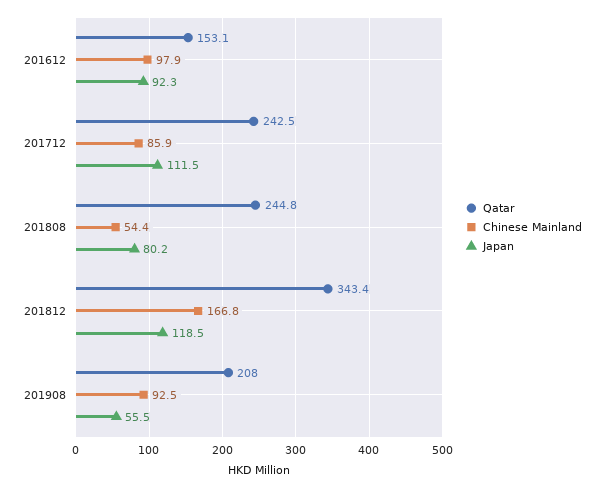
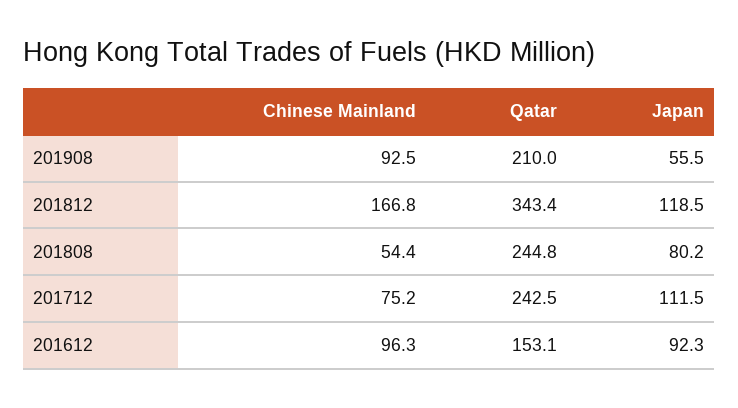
Chinese Mainland, 201612: 97.9 -> 96.3
Chinese Mainland, 201712: 85.9 -> 75.2
Qatar, 201908: 208 -> 210

